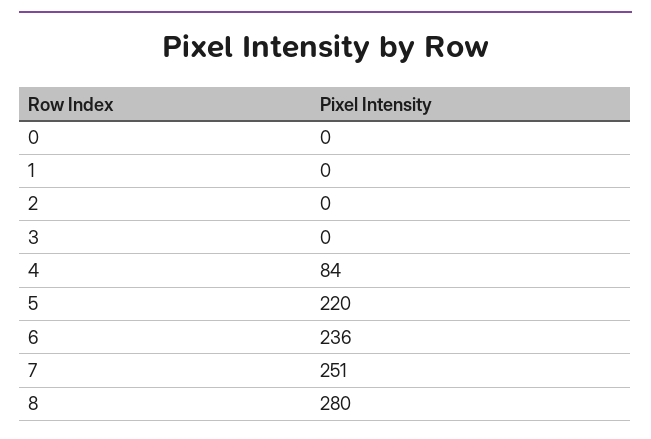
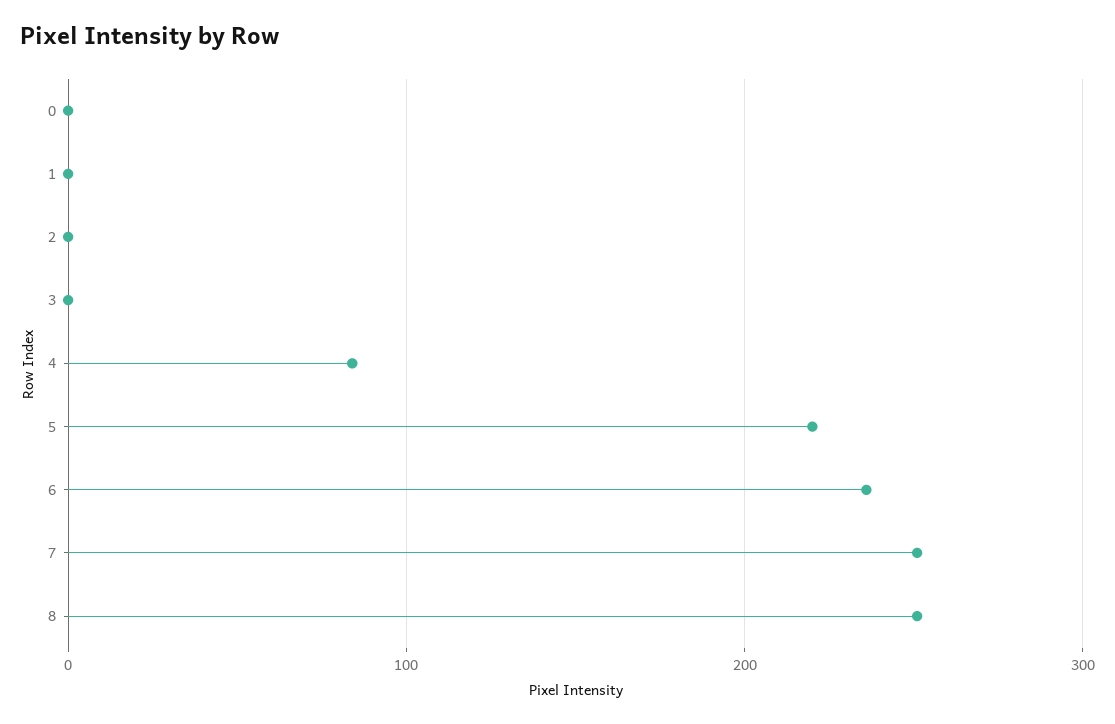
8: 280 -> 250

